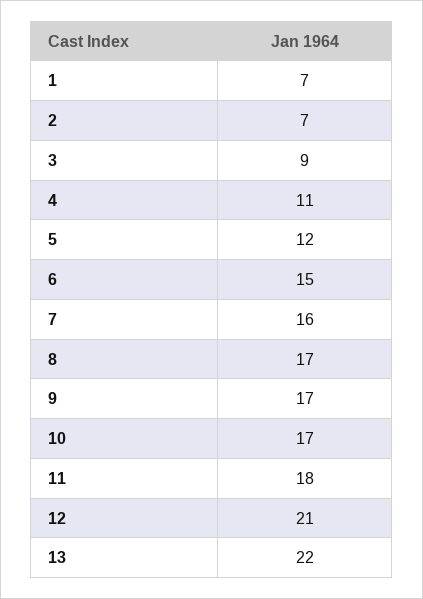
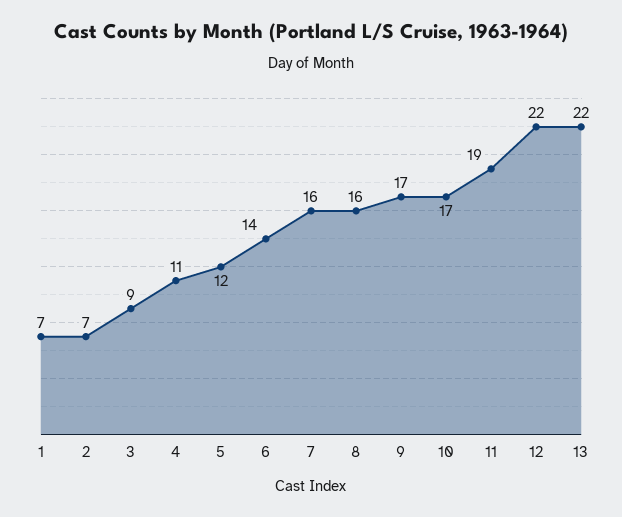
6: 15 -> 14
8: 17 -> 16
11: 18 -> 19
12: 21 -> 22

